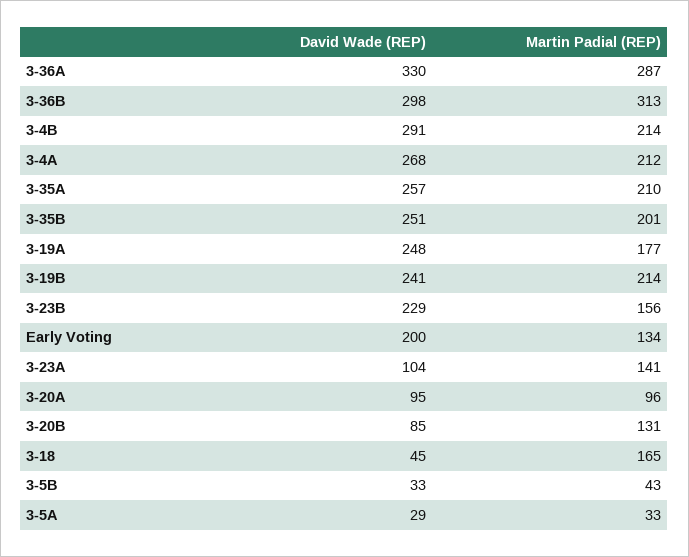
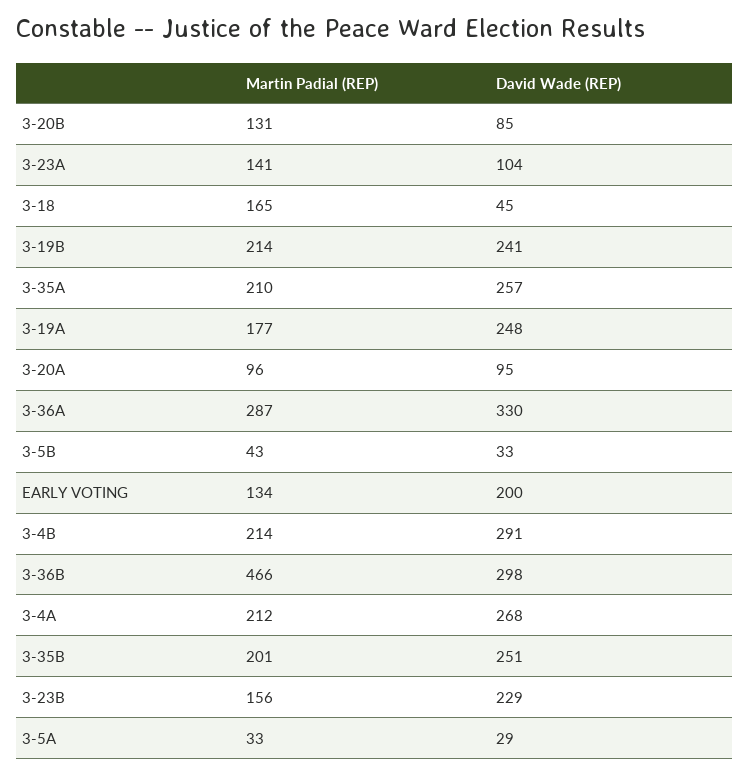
Martin Padial (REP), 3-36B: 313 -> 466

